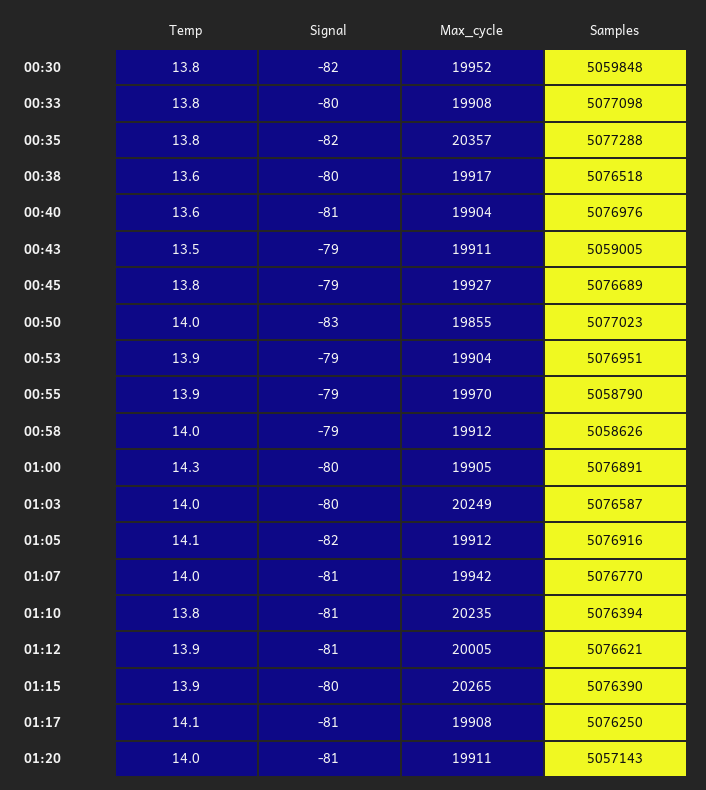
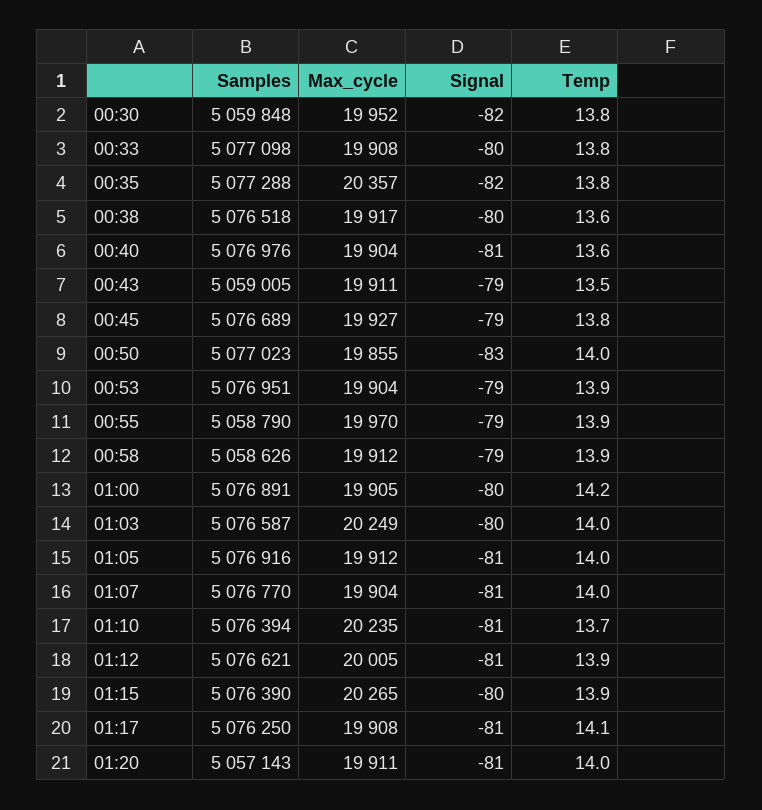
Temp, 00:58: 14 -> 13.9
Temp, 01:00: 14.3 -> 14.2
Temp, 01:05: 14.1 -> 14
Signal, 01:05: -82 -> -81
Max_cycle, 01:07: 19942 -> 19904
Temp, 01:10: 13.8 -> 13.7

